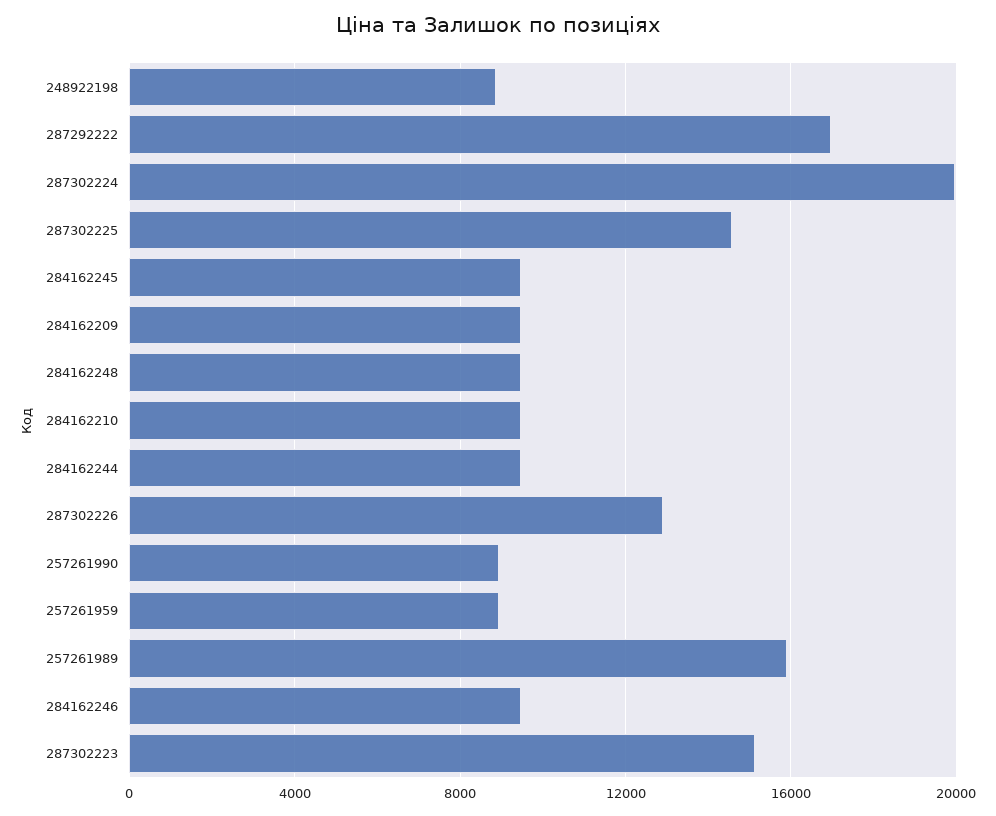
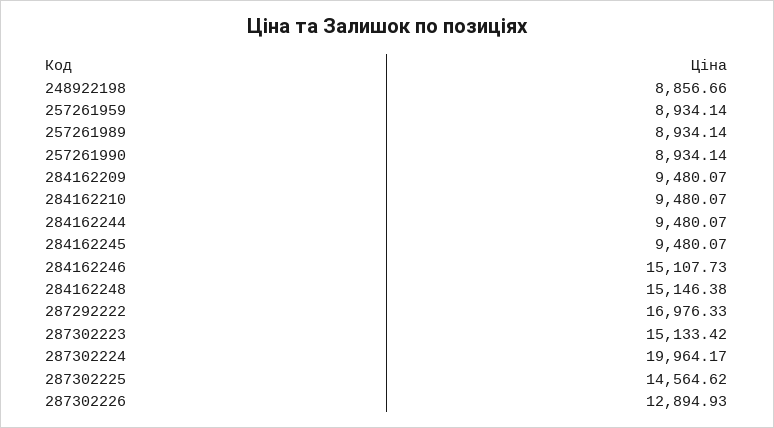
284162248: 9500 -> 15146.38
257261989: 16000 -> 8934.14
284162246: 9500 -> 15107.73

